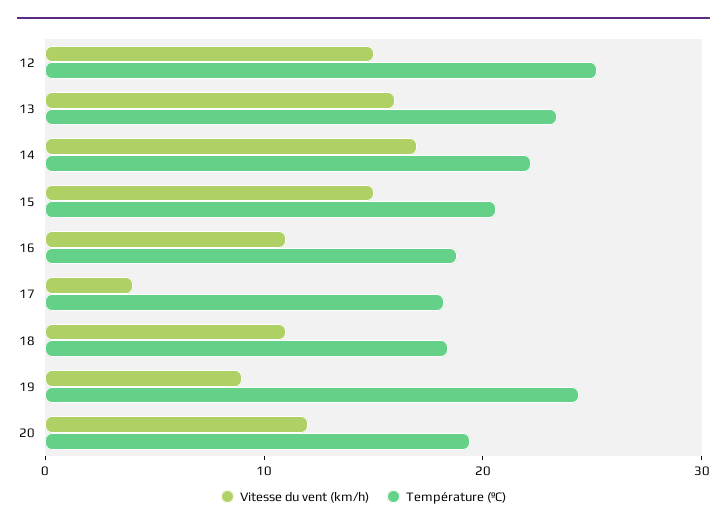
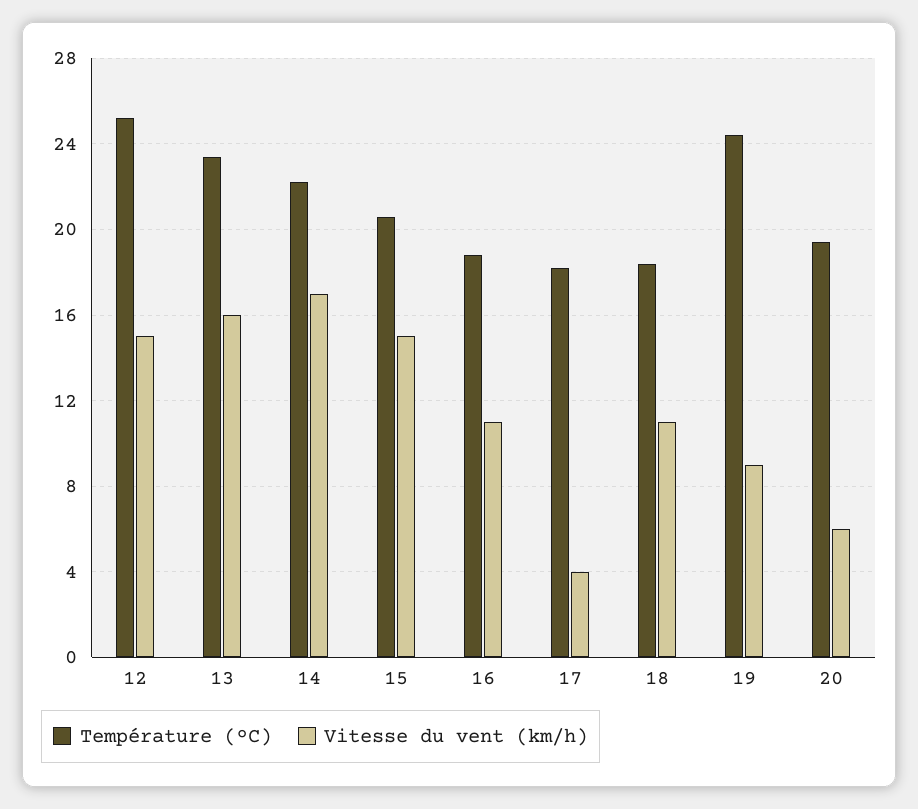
Vitesse du vent (km/h), 20: 12 -> 6

